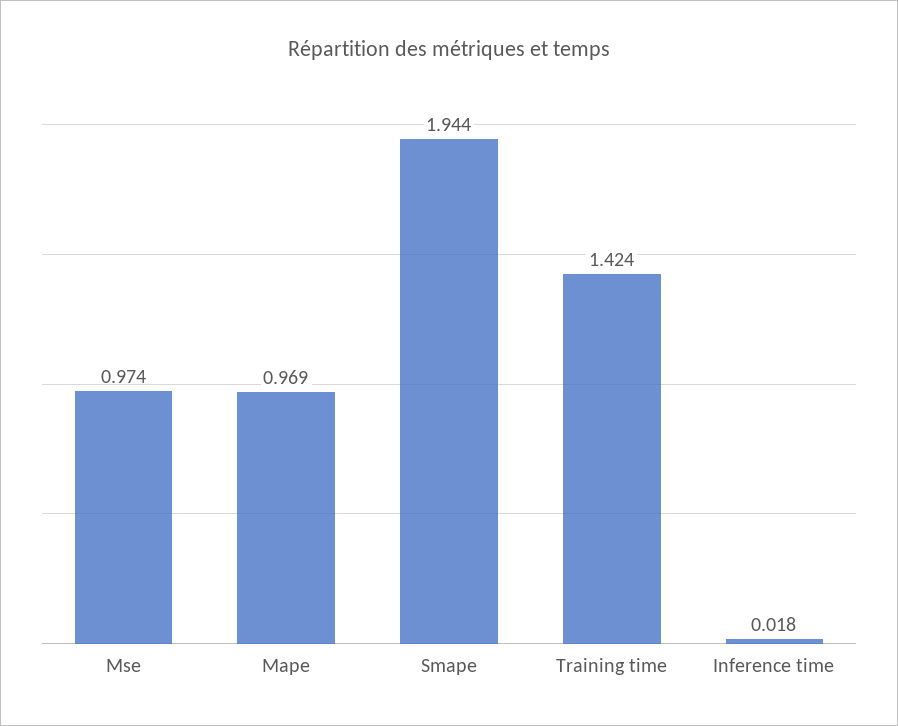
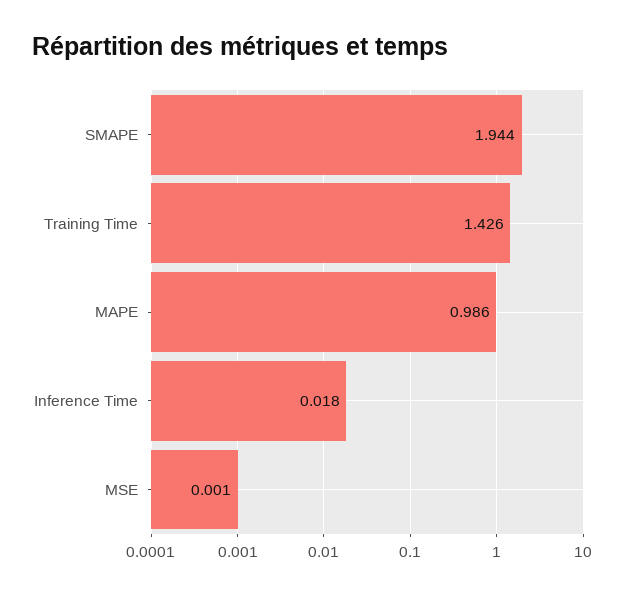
Mse: 0.974 -> 0.001
Mape: 0.969 -> 0.986
Training time: 1.424 -> 1.426

